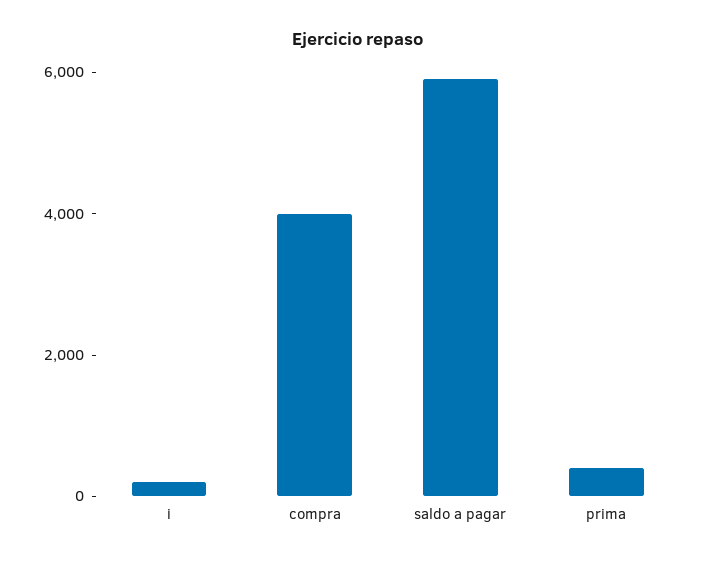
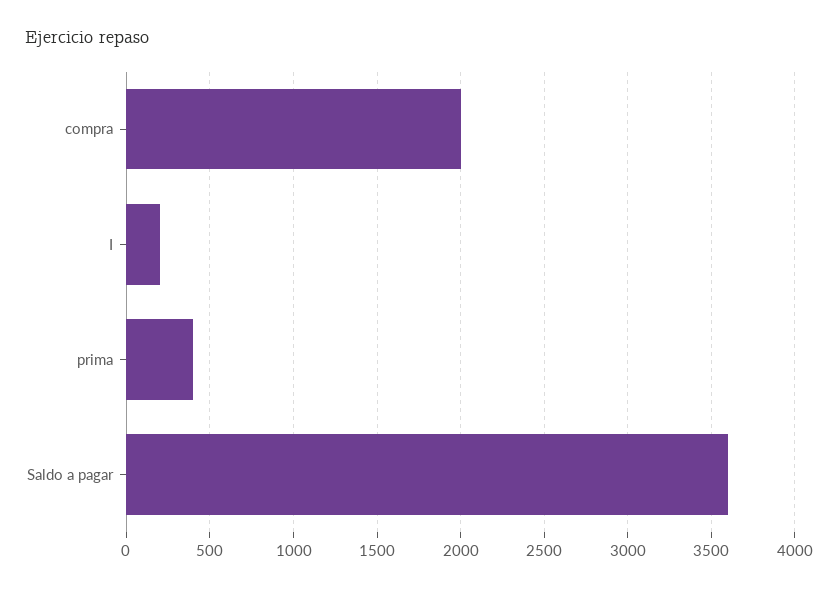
compra: 4000 -> 2000
saldo a pagar: 6000 -> 3600

